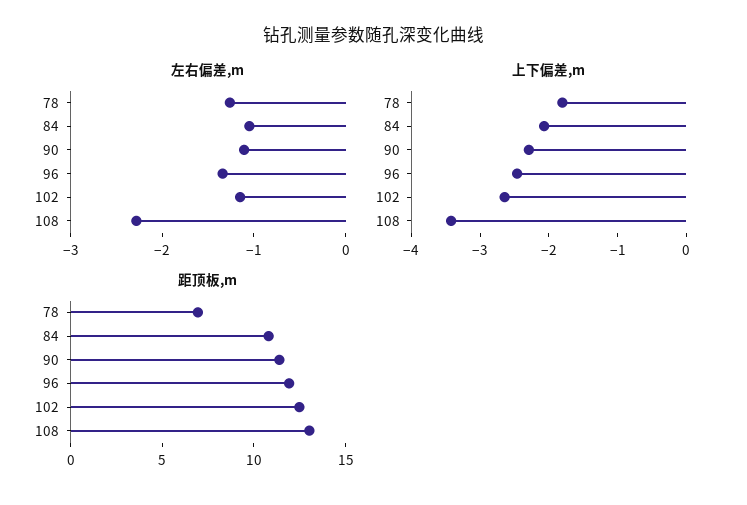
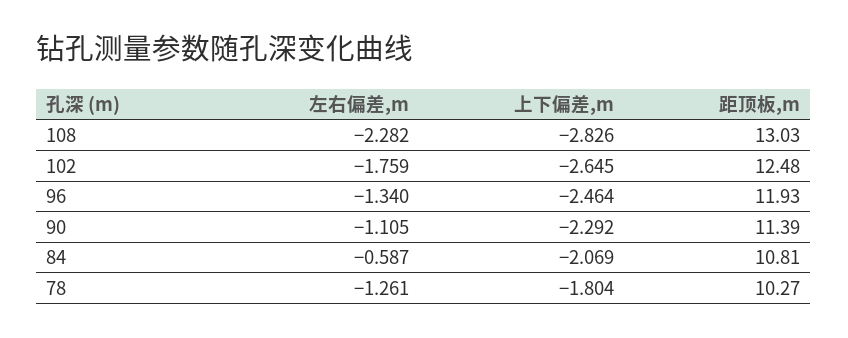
左右偏差,m, 84: -1 -> -0.587
左右偏差,m, 102: -1.2 -> -1.759
上下偏差,m, 108: -3.4 -> -2.826
距顶板,m, 78: 7 -> 10.27

